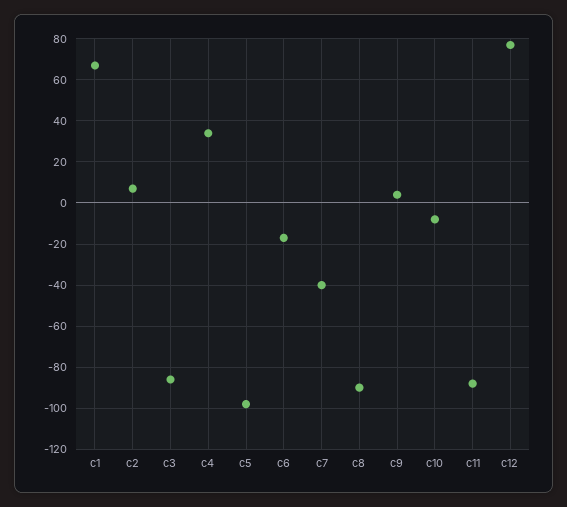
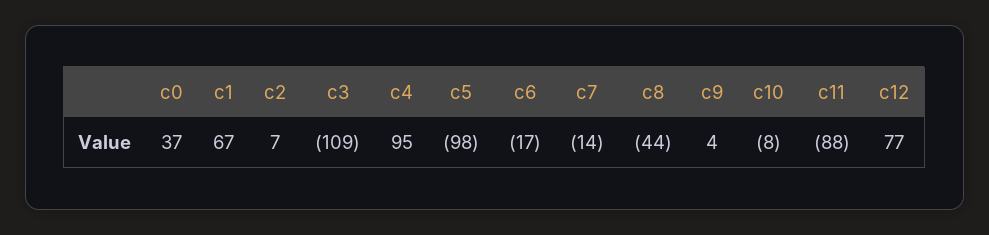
c3: -85 -> -109
c4: 35 -> 95
c7: -40 -> -14
c8: -90 -> -44
c0: none -> 37

